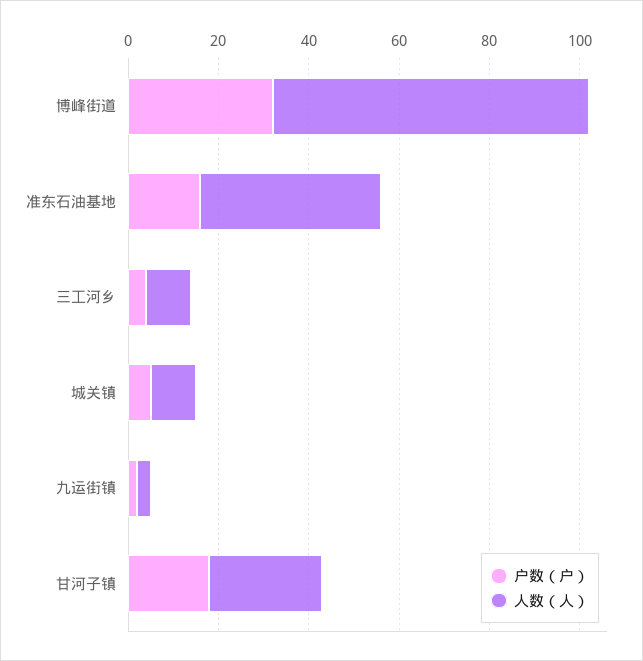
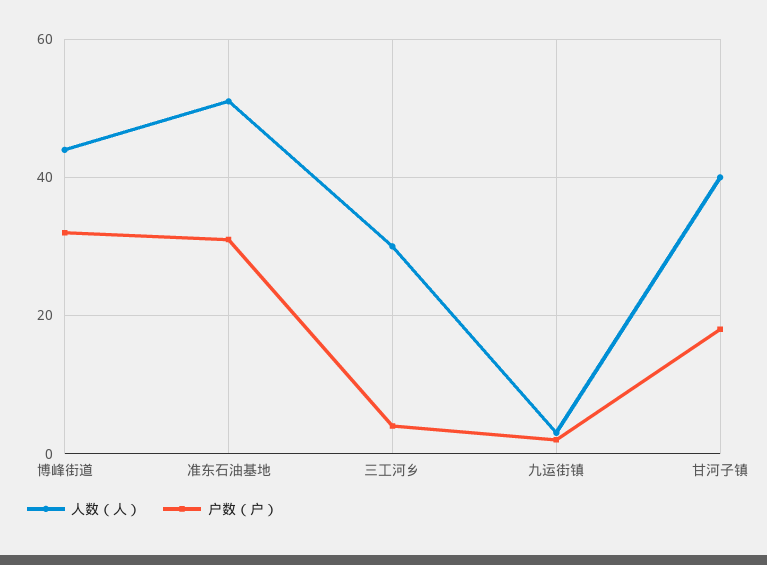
人数（人）, 博峰街道: 70 -> 45
户数（户）, 准东石油基地: 15 -> 30
人数（人）, 准东石油基地: 40 -> 50
人数（人）, 三工河乡: 10 -> 30
户数（户）, 城关镇: 5 -> none
人数（人）, 城关镇: 10 -> none
人数（人）, 甘河子镇: 25 -> 40

